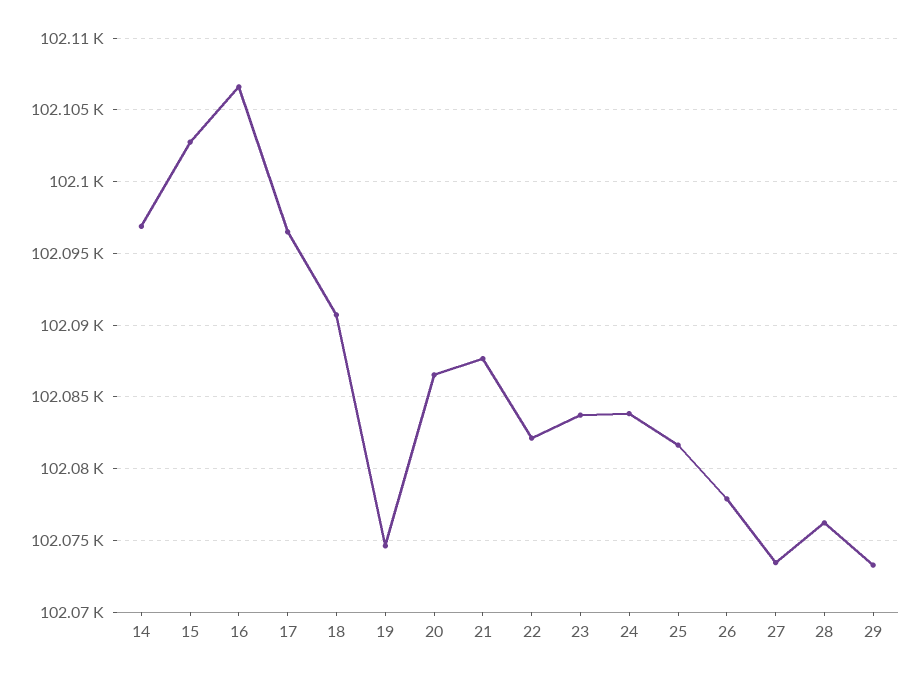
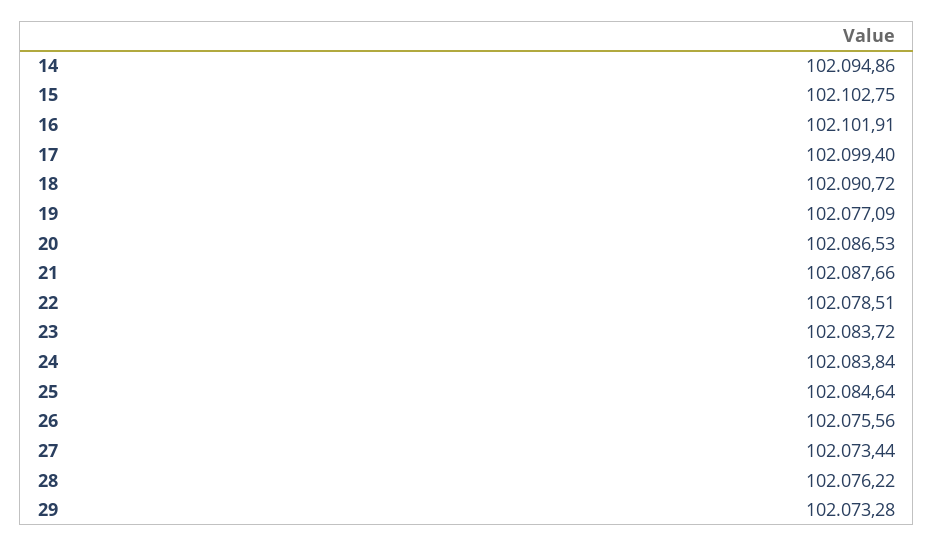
14: 102097 -> 102094.86
16: 102106.5 -> 102101.91
17: 102096.5 -> 102099.4
19: 102074.5 -> 102077.09
22: 102082 -> 102078.51
25: 102081.5 -> 102084.64
26: 102078 -> 102075.56

